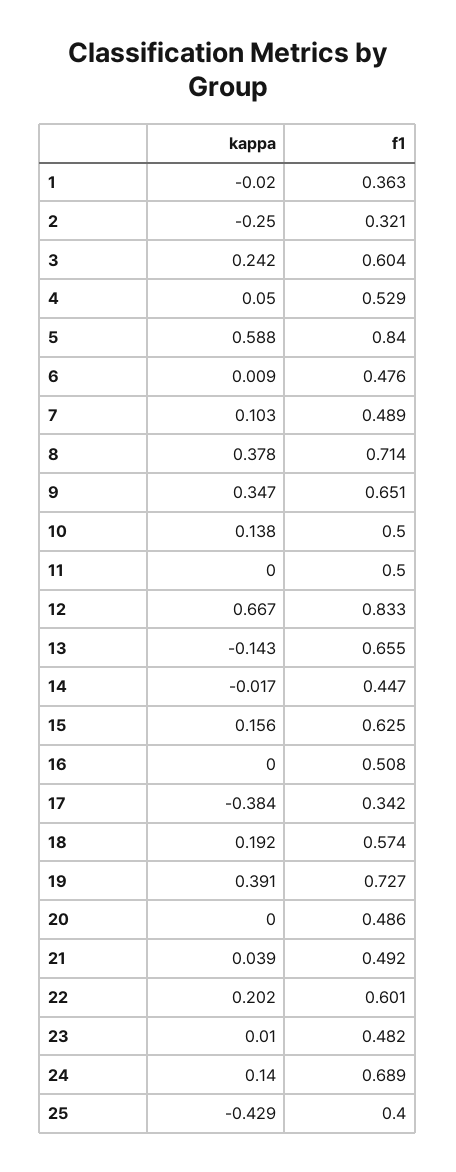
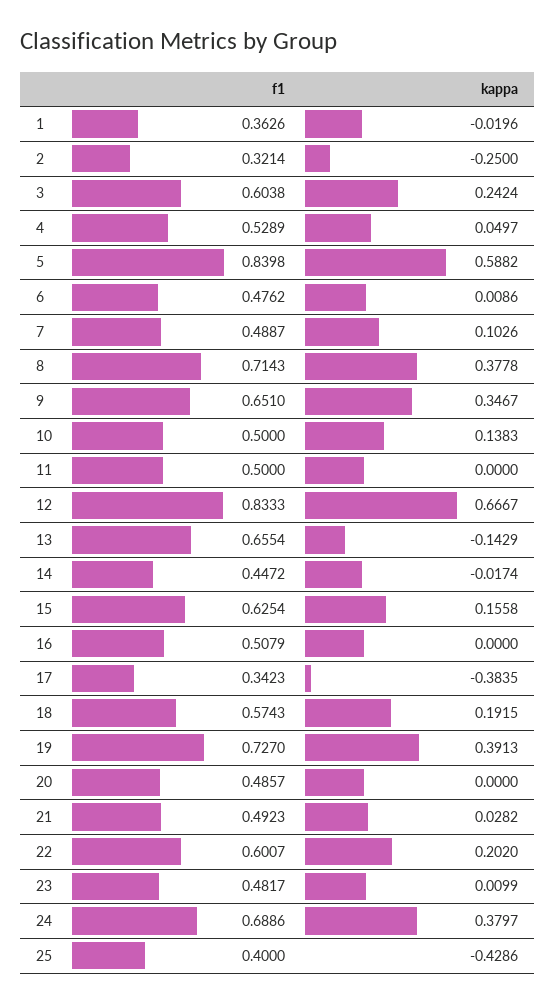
kappa, 21: 0.039 -> 0.0282
kappa, 24: 0.14 -> 0.3797

